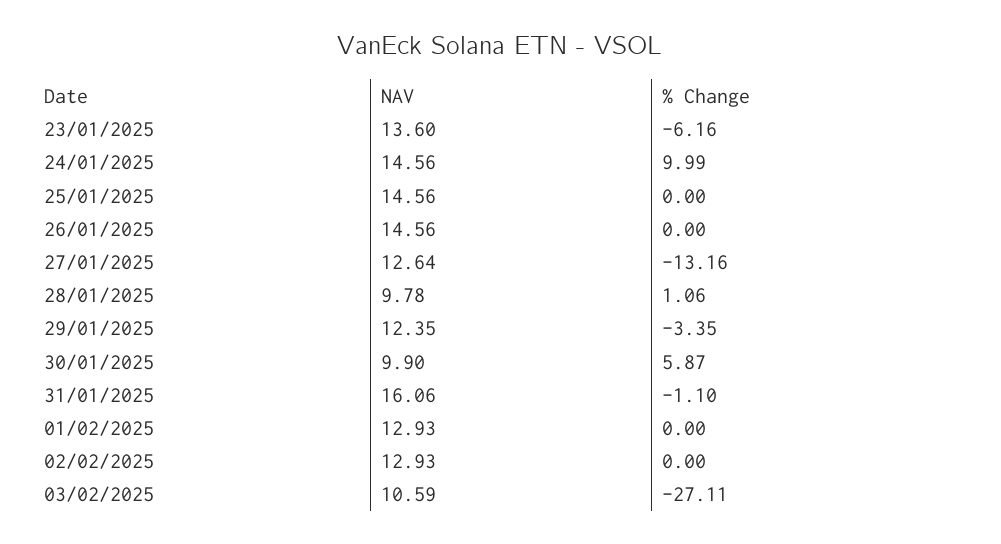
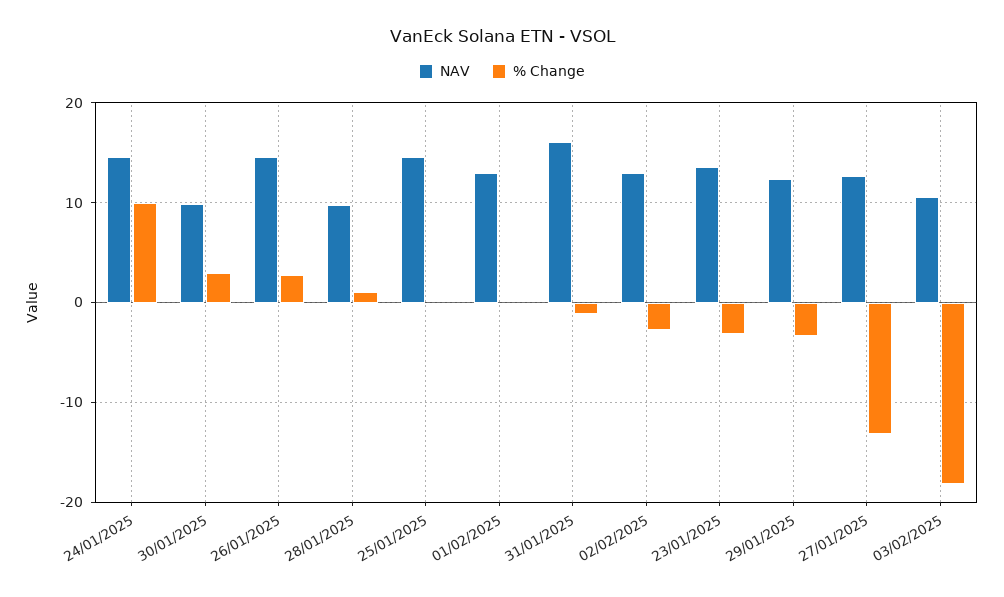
% Change, 23/01/2025: -6.16 -> -3
% Change, 26/01/2025: 0 -> 3
% Change, 30/01/2025: 5.87 -> 3
% Change, 02/02/2025: 0 -> -3
% Change, 03/02/2025: -27.11 -> -18

